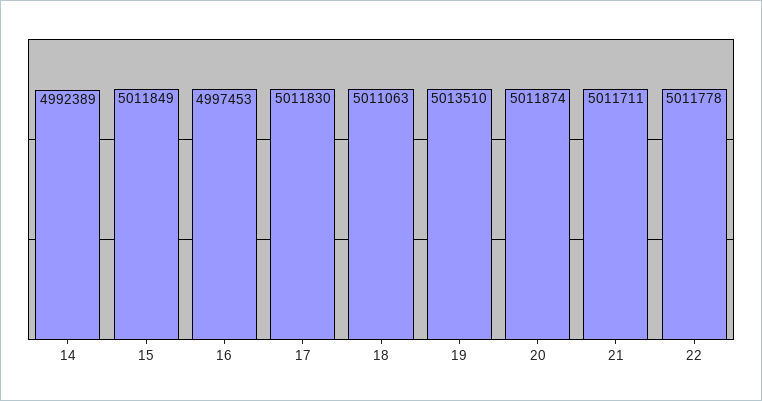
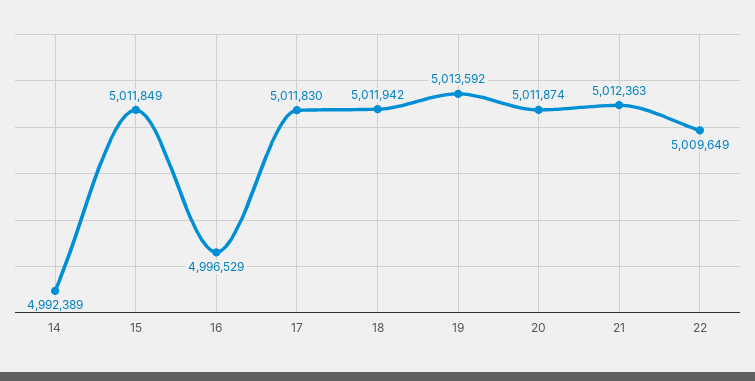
16: 4997453 -> 4996529
18: 5011063 -> 5011942
19: 5013510 -> 5013592
21: 5011711 -> 5012363
22: 5011778 -> 5009649

